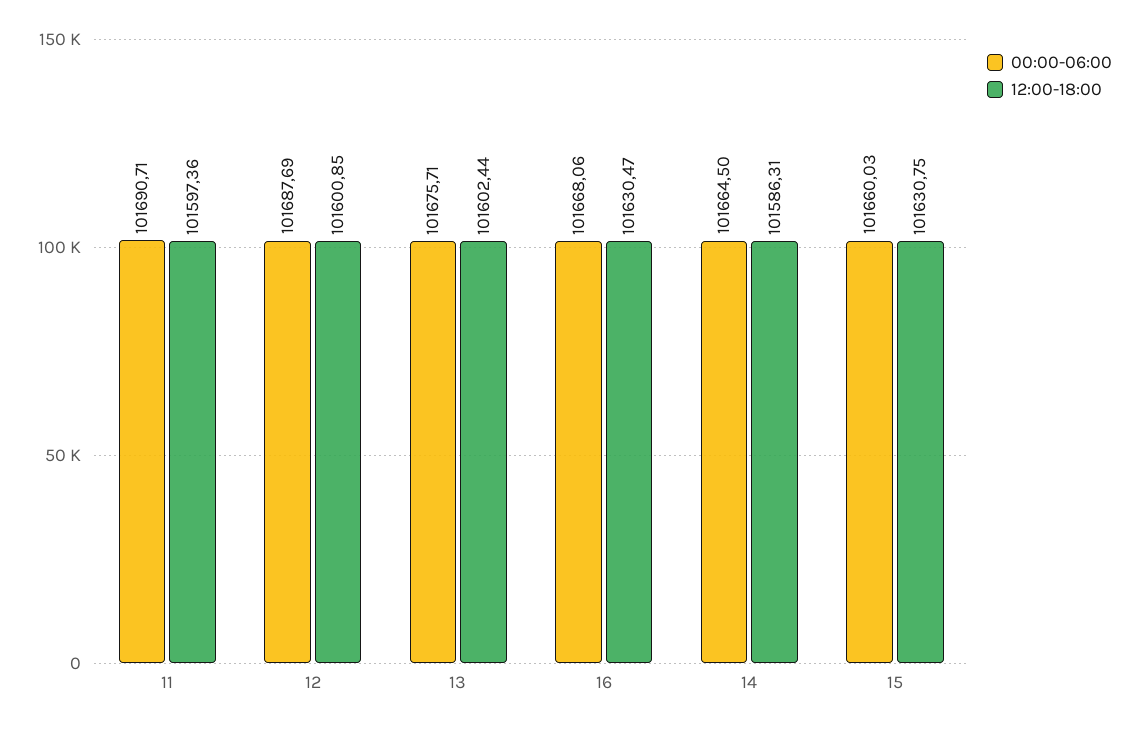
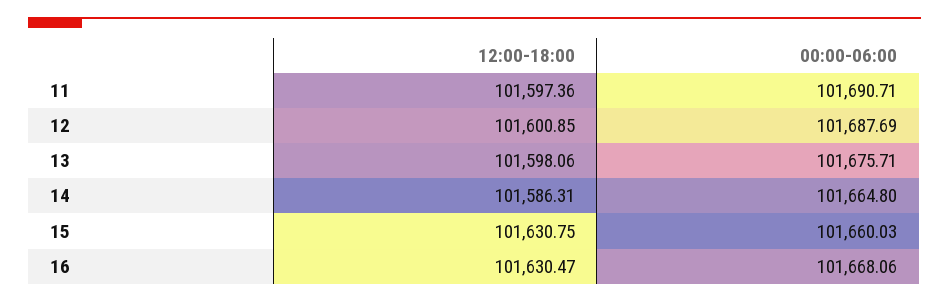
12:00-18:00, 13: 101602.44 -> 101598.06
00:00-06:00, 14: 101664.5 -> 101664.8

